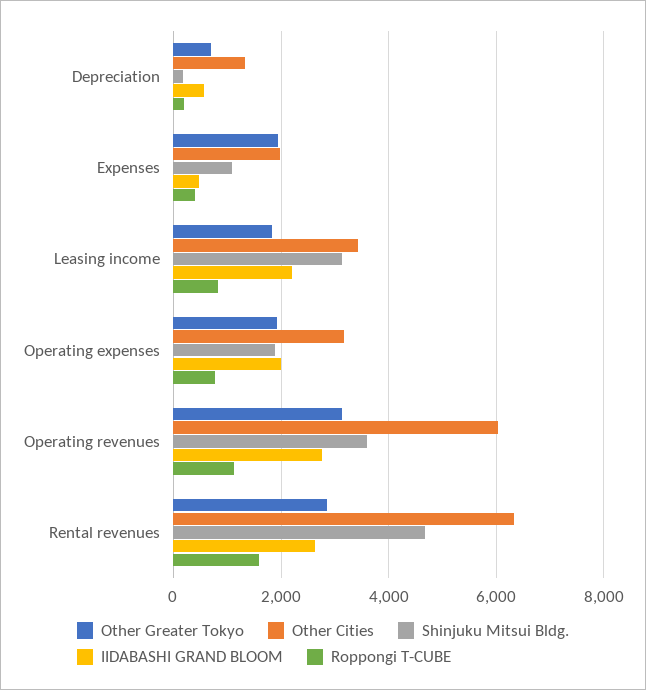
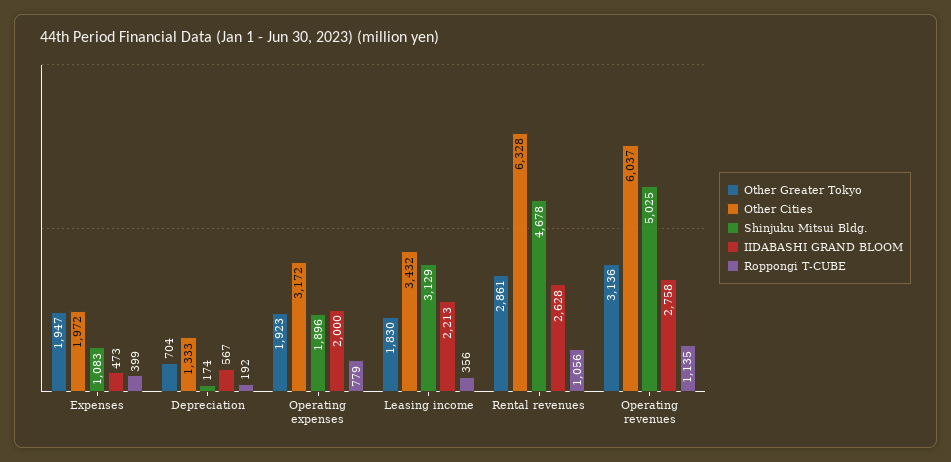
Roppongi T-CUBE, Leasing income: 800 -> 356
Shinjuku Mitsui Bldg., Operating revenues: 3600 -> 5025
Roppongi T-CUBE, Rental revenues: 1600 -> 1056

